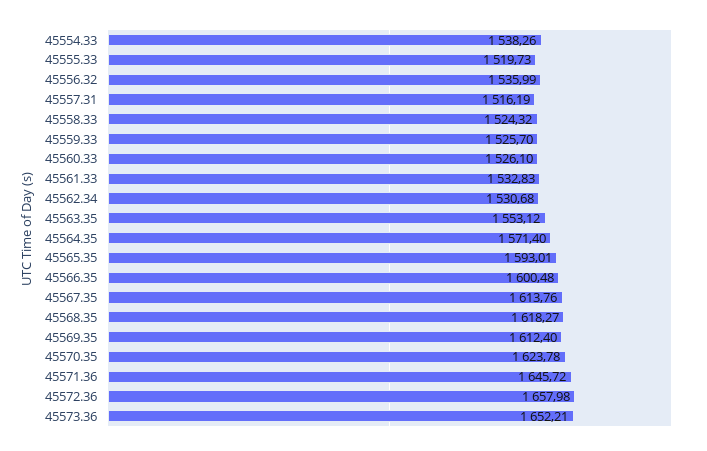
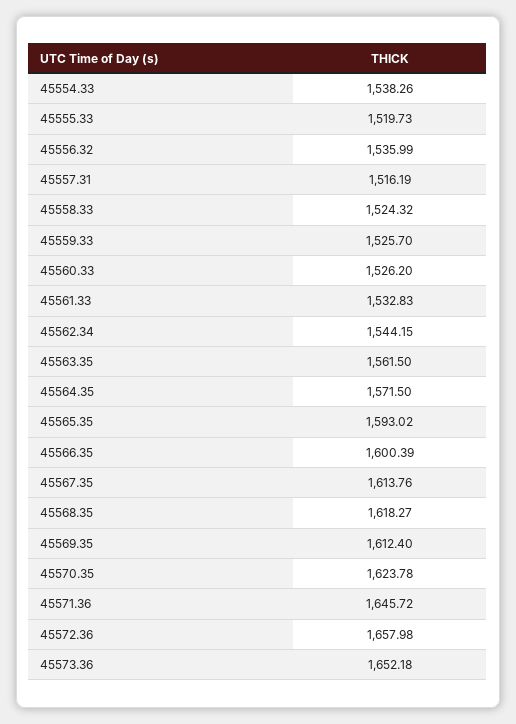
45560.33: 1526.1 -> 1526.2
45562.34: 1530.68 -> 1544.15
45563.35: 1553.12 -> 1561.5
45564.35: 1571.4 -> 1571.5
45565.35: 1593.01 -> 1593.02
45566.35: 1600.48 -> 1600.39
45573.36: 1652.21 -> 1652.18

